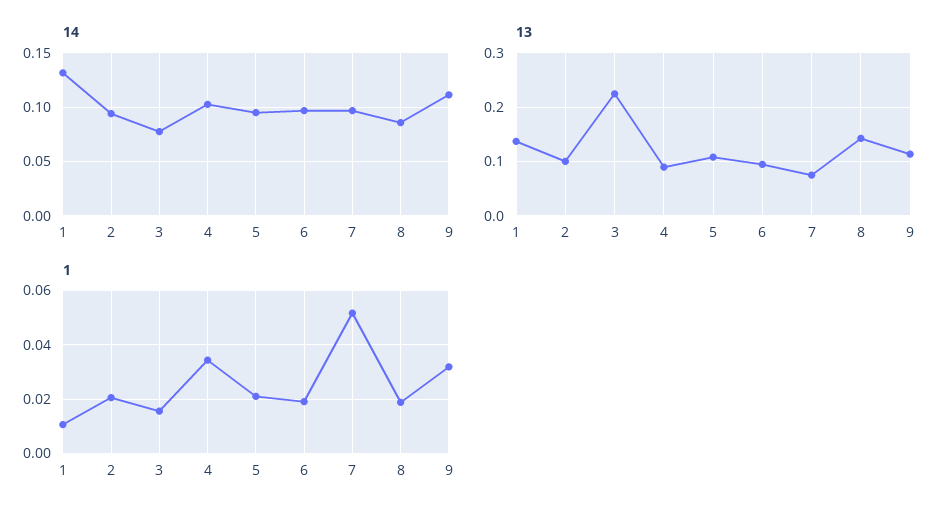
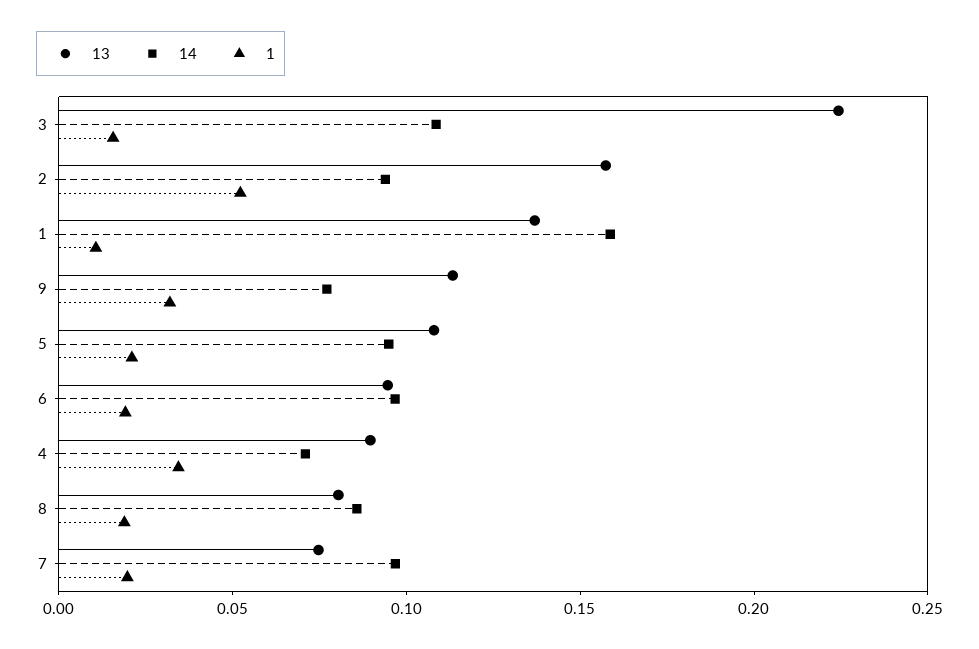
14, 1: 0.13 -> 0.16
14, 3: 0.08 -> 0.11
14, 4: 0.1 -> 0.07
14, 9: 0.11 -> 0.08
13, 2: 0.1 -> 0.16
13, 8: 0.14 -> 0.08
1, 2: 0.02 -> 0.05
1, 7: 0.0525 -> 0.02

